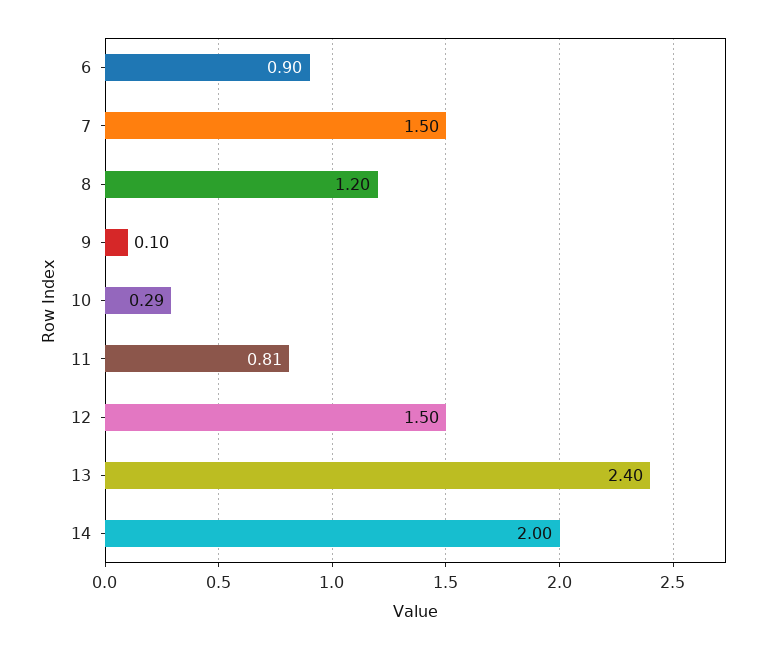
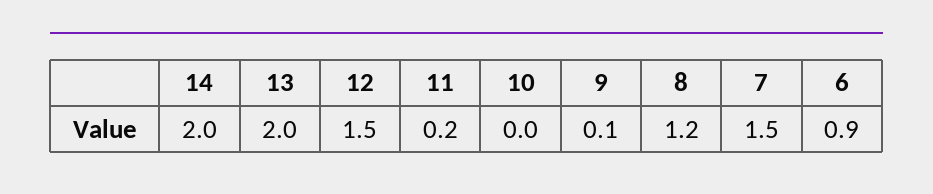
10: 0.29 -> 0
11: 0.81 -> 0.2
13: 2.4 -> 2

